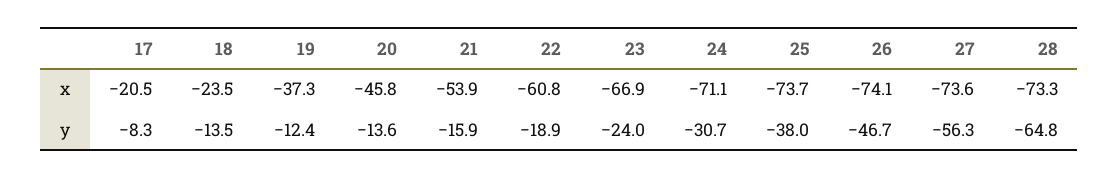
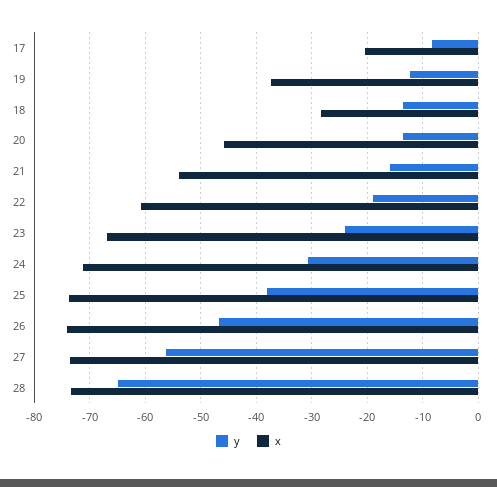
x, 18: -23.5 -> -28

